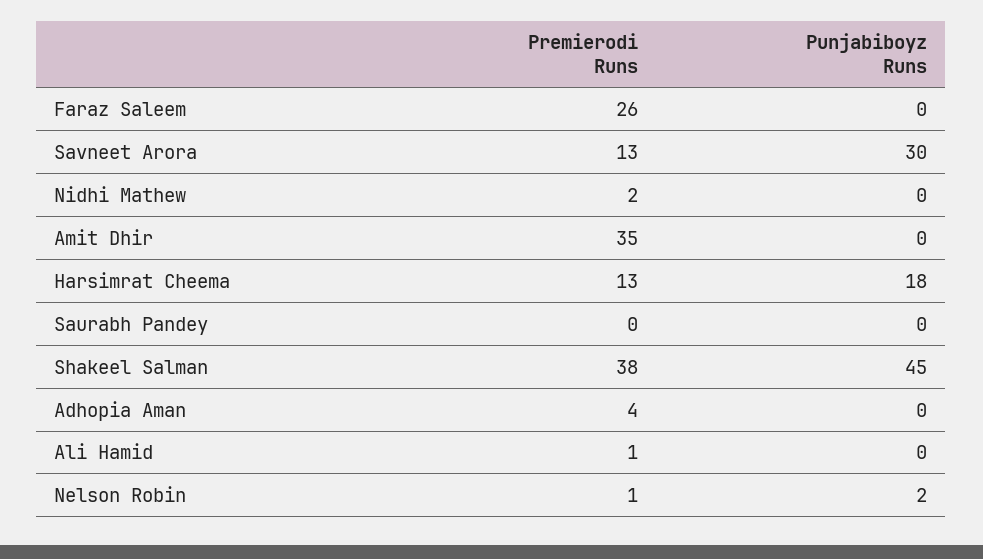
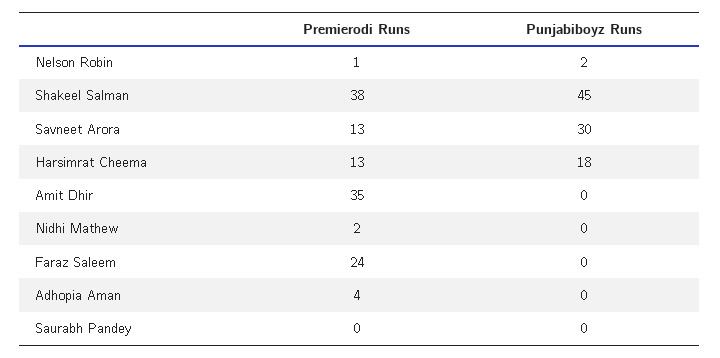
Premierodi Runs, Faraz Saleem: 26 -> 24
Premierodi Runs, Ali Hamid: 1 -> none
Punjabiboyz Runs, Ali Hamid: 0 -> none

